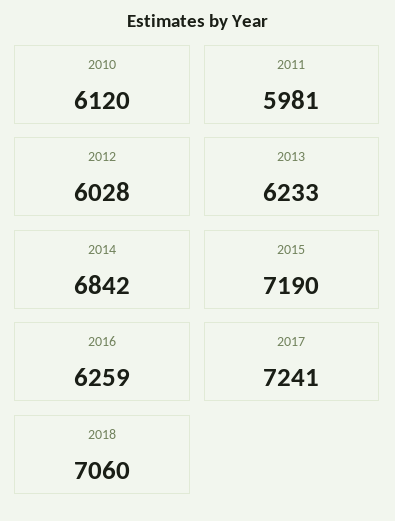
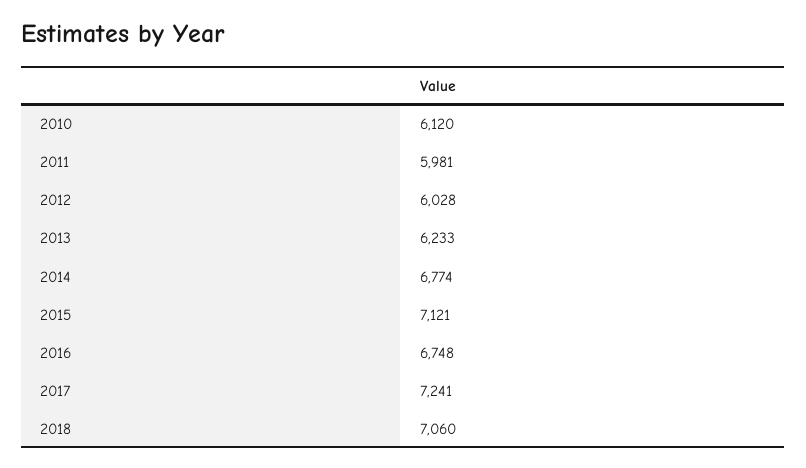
2014: 6842 -> 6774
2015: 7190 -> 7121
2016: 6259 -> 6748

